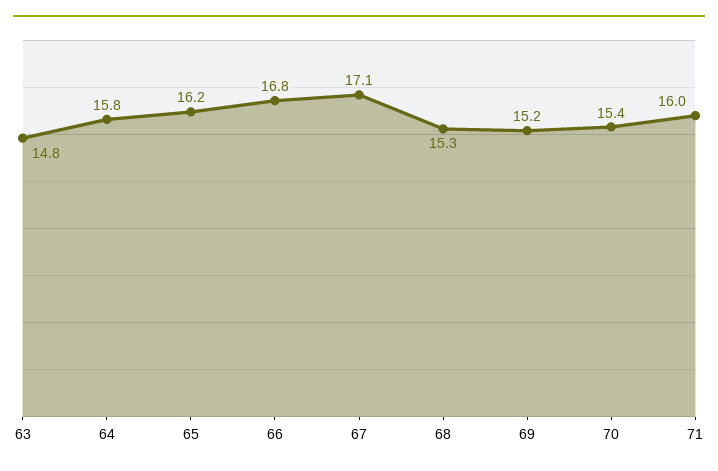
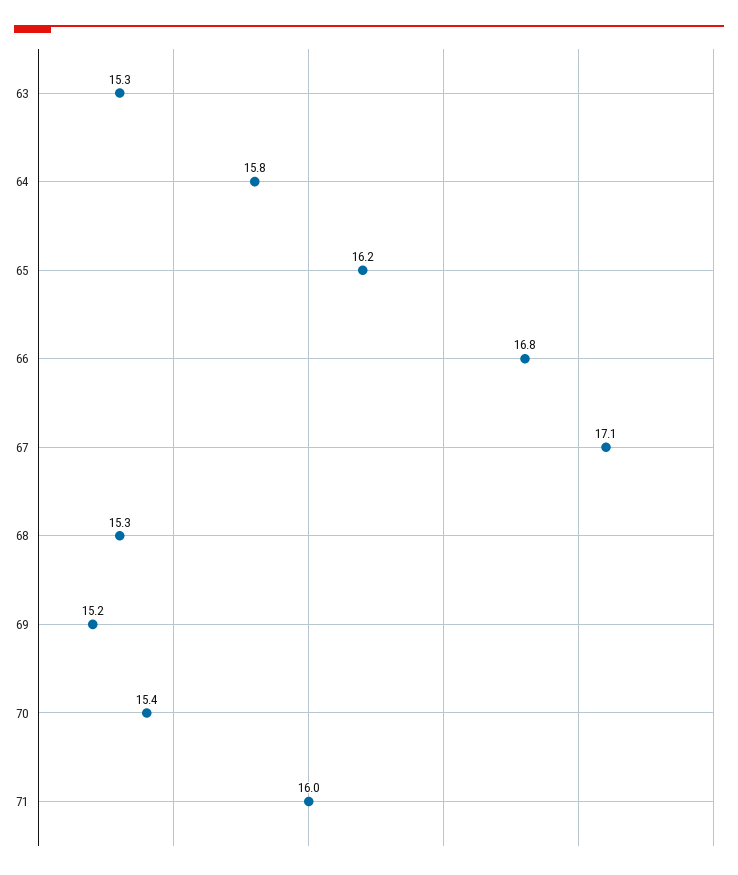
63: 14.8 -> 15.3

